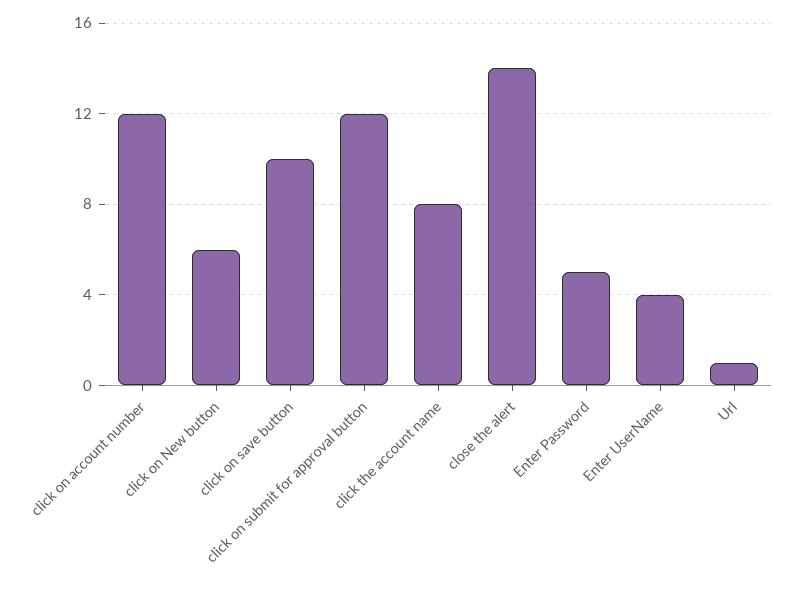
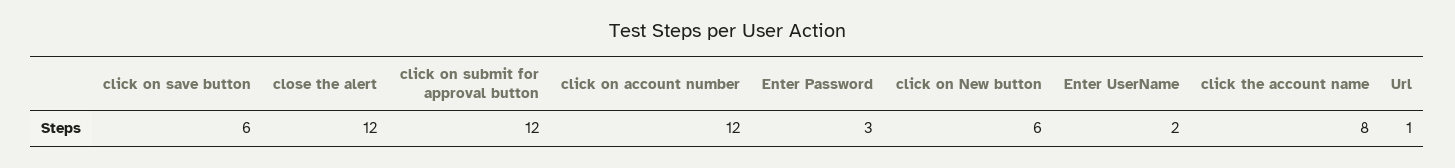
click on save button: 10 -> 6
close the alert: 14 -> 12
Enter Password: 5 -> 3
Enter UserName: 4 -> 2

